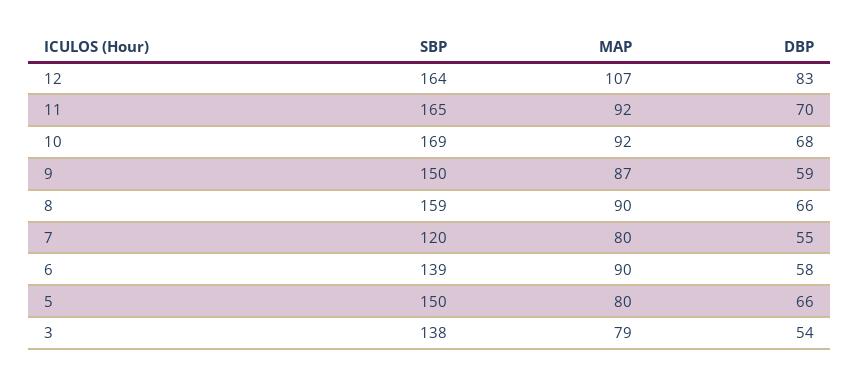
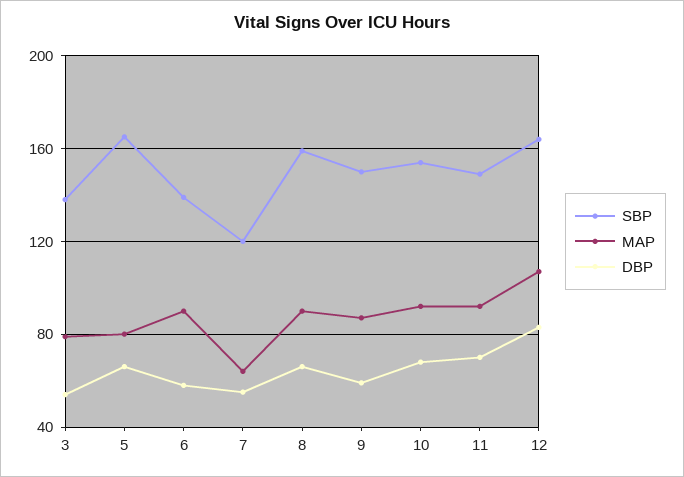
SBP, 11: 165 -> 150
SBP, 10: 169 -> 155
MAP, 7: 80 -> 65
SBP, 5: 150 -> 165

